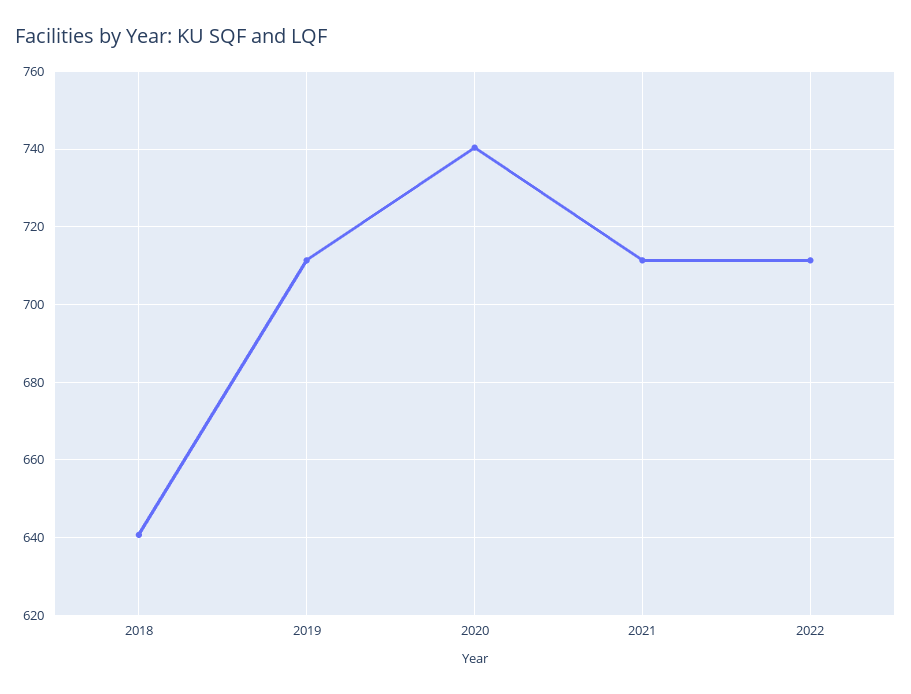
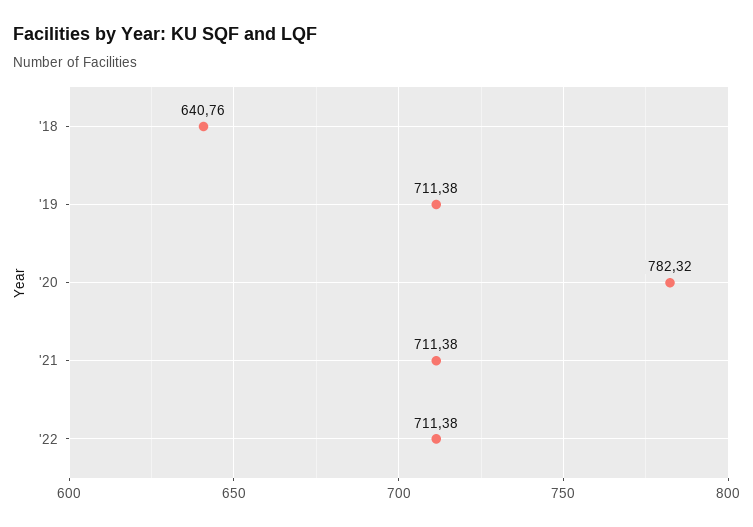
2020: 740 -> 782.32

